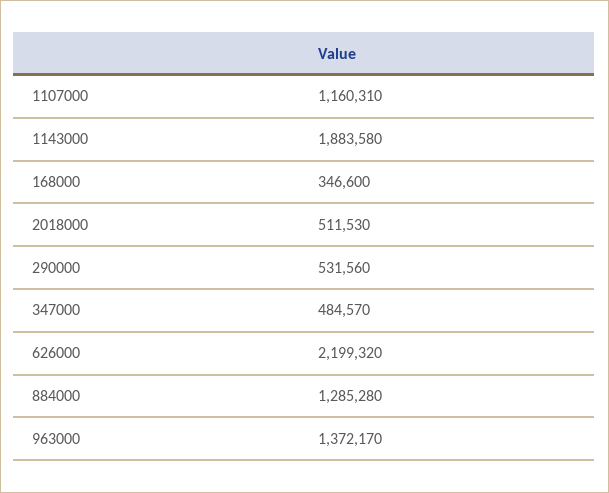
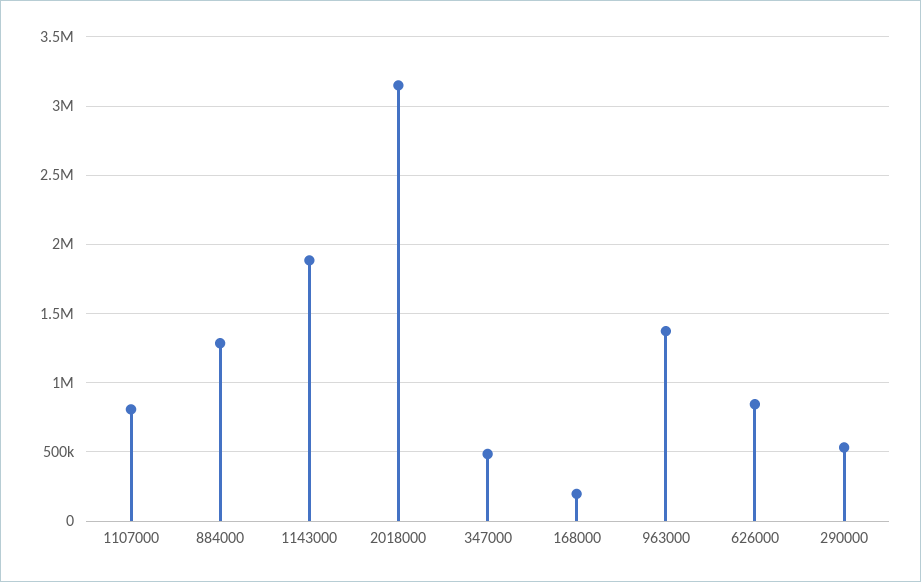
1107000: 1160310 -> 800000
168000: 346600 -> 200000
2018000: 511530 -> 3150000
626000: 2199320 -> 850000

